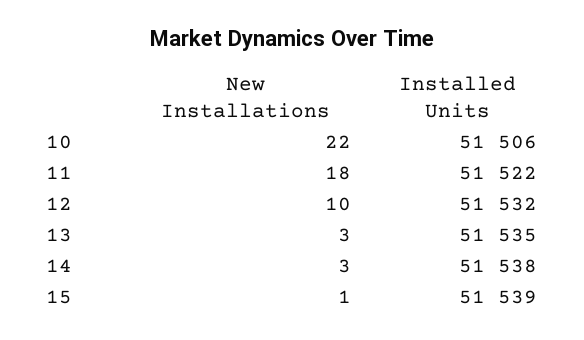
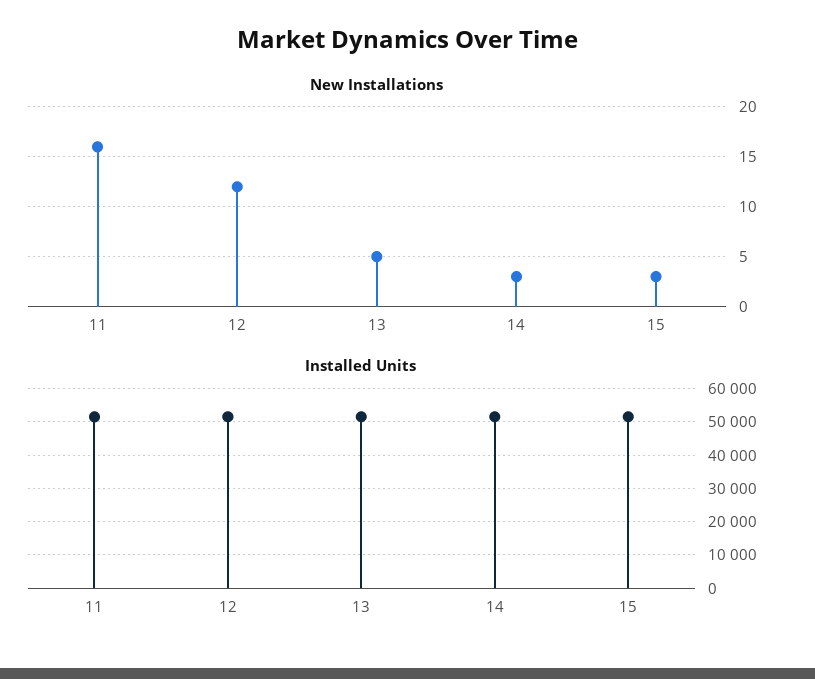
New Installations, 10: 22 -> none
Installed Units, 10: 51506 -> none
New Installations, 11: 18 -> 16
New Installations, 12: 10 -> 12
New Installations, 13: 3 -> 5
New Installations, 15: 1 -> 3

